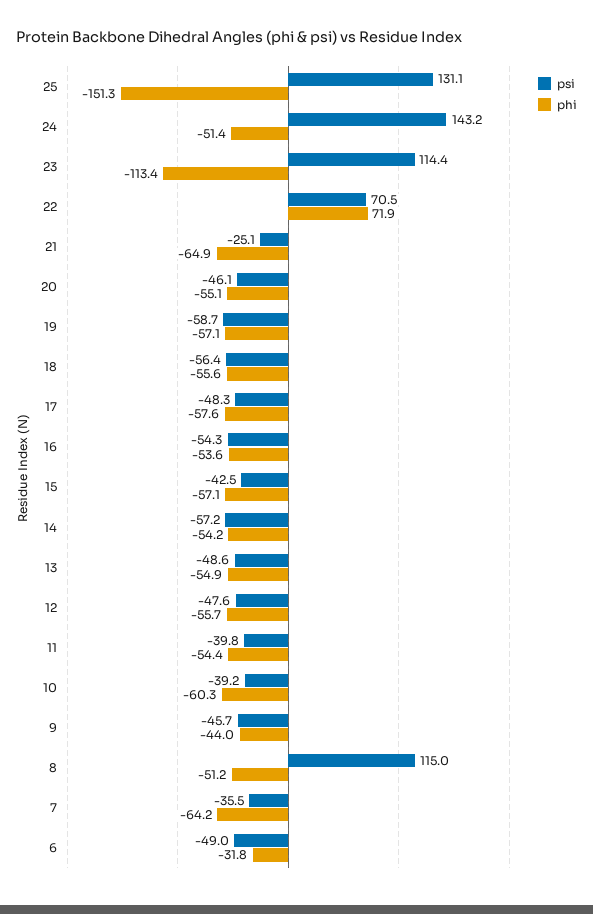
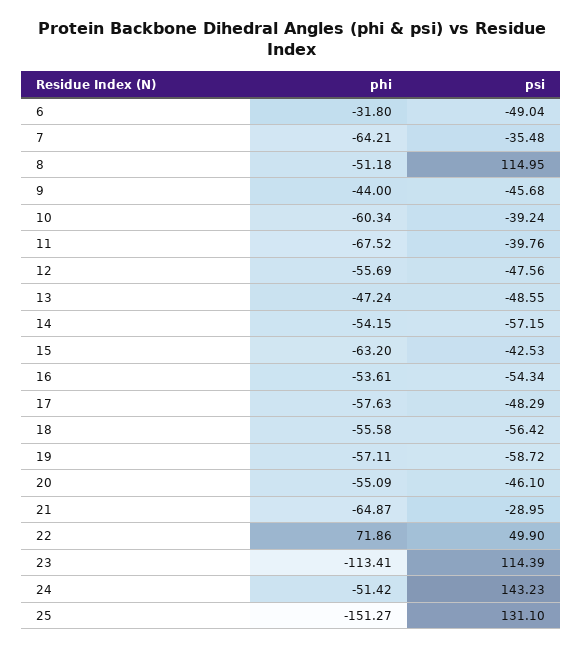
psi, 22: 70.5 -> 49.9
psi, 21: -25.1 -> -28.95
phi, 15: -57.1 -> -63.2
phi, 13: -54.9 -> -47.24
phi, 11: -54.4 -> -67.52

